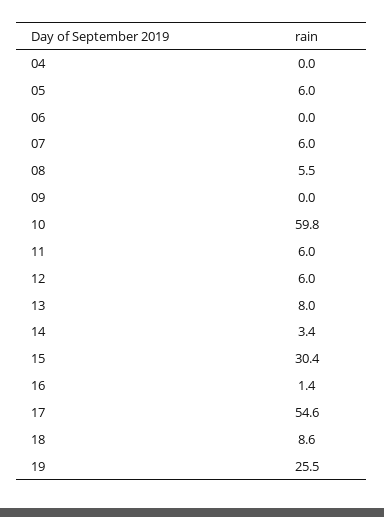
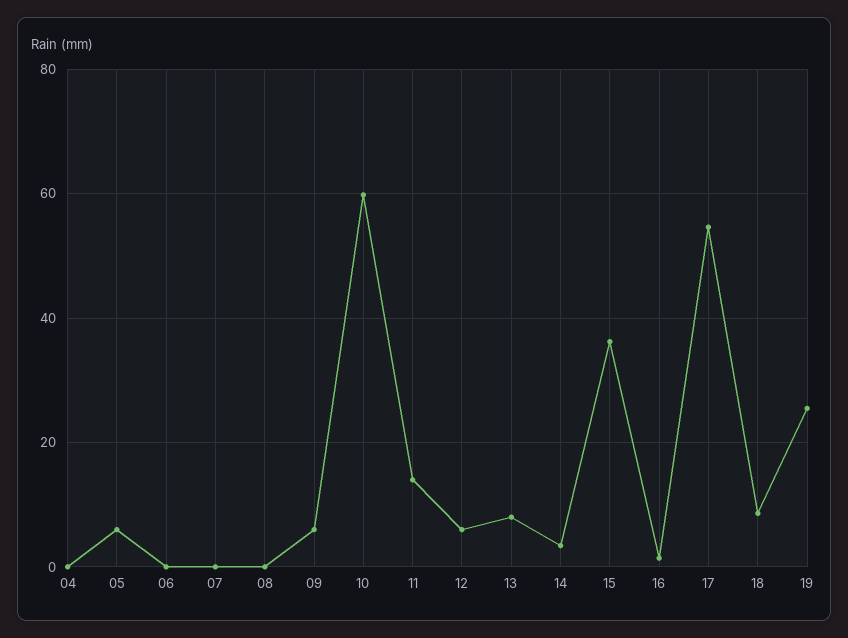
07: 6 -> 0
08: 5.5 -> 0
09: 0 -> 6
11: 6 -> 14
15: 30.4 -> 36

